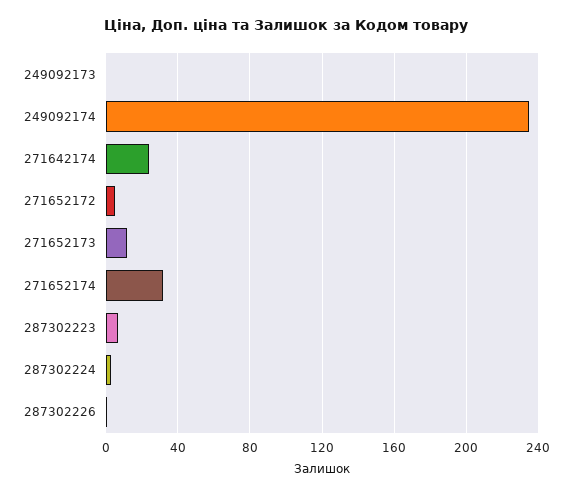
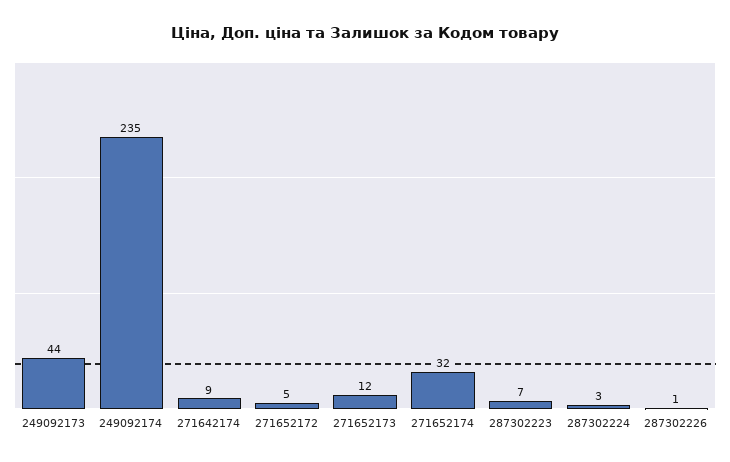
249092173: 0 -> 44
271642174: 25 -> 9

